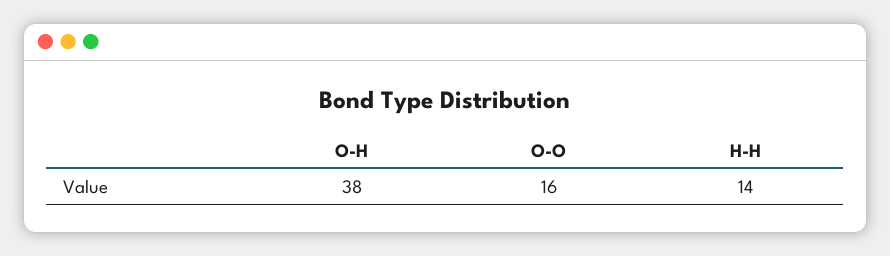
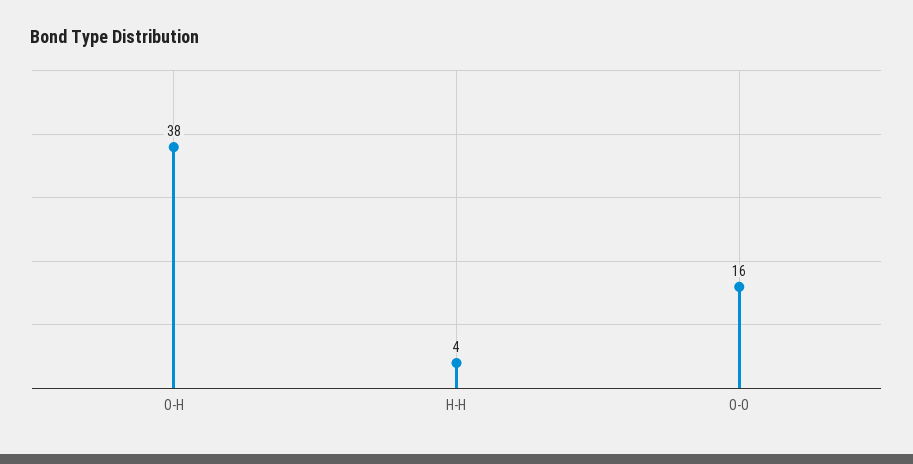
H-H: 14 -> 4

